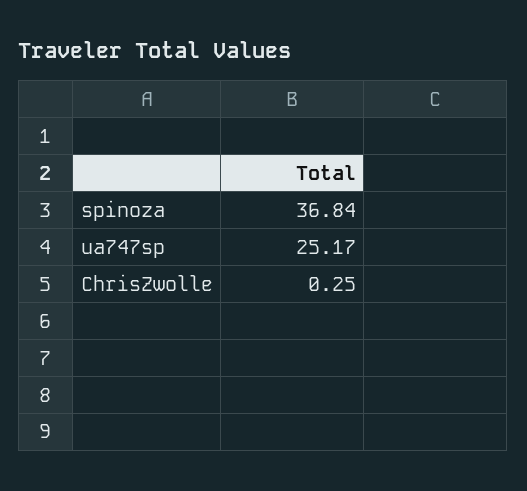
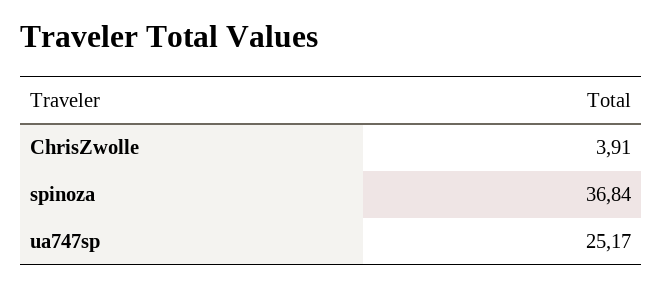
ChrisZwolle: 0.25 -> 3.91

